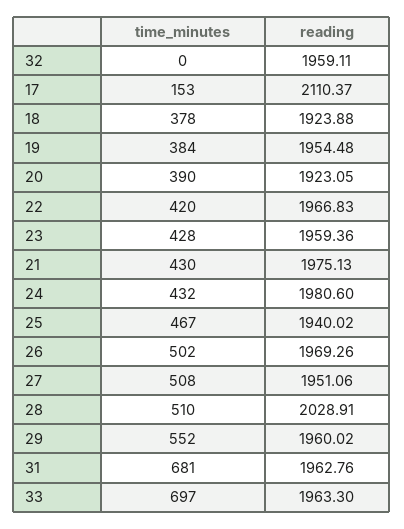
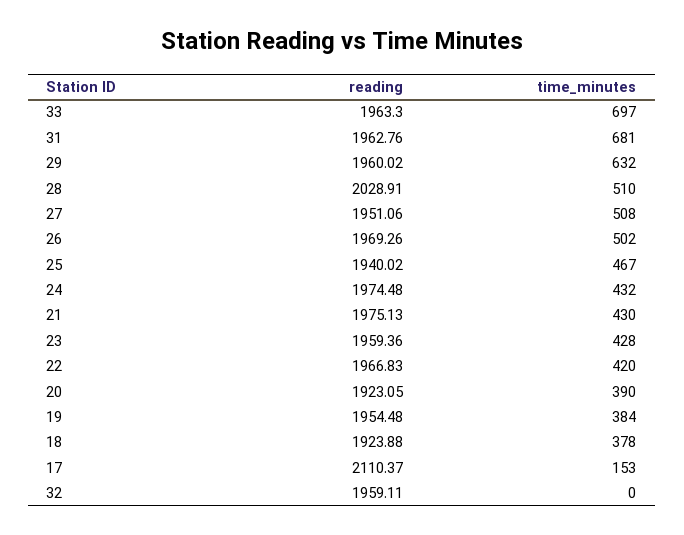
reading, 24: 1980.6 -> 1974.48
time_minutes, 29: 552 -> 632

